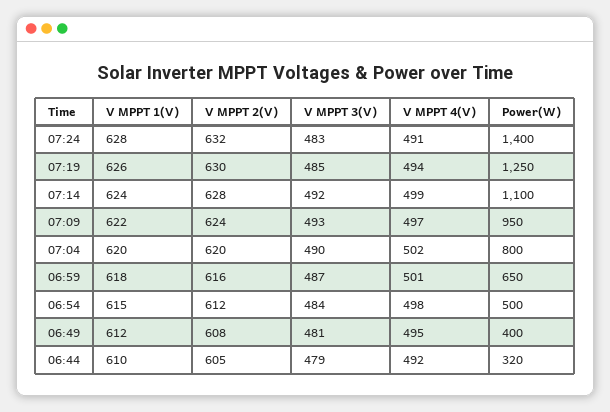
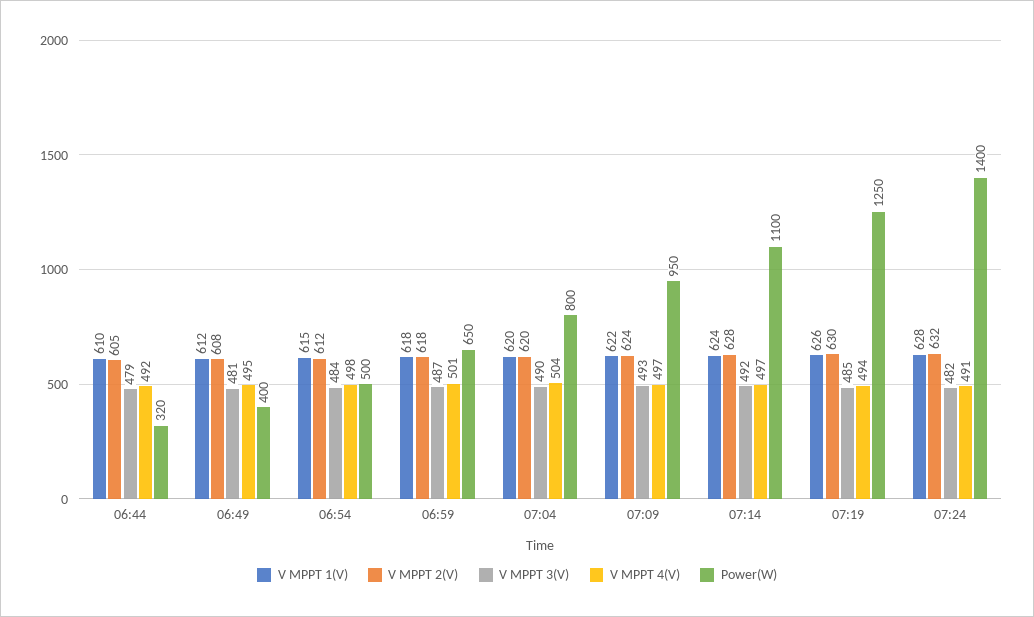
V MPPT 3(V), 07:24: 483 -> 482
V MPPT 4(V), 07:14: 499 -> 497
V MPPT 4(V), 07:04: 502 -> 504
V MPPT 2(V), 06:59: 616 -> 618

